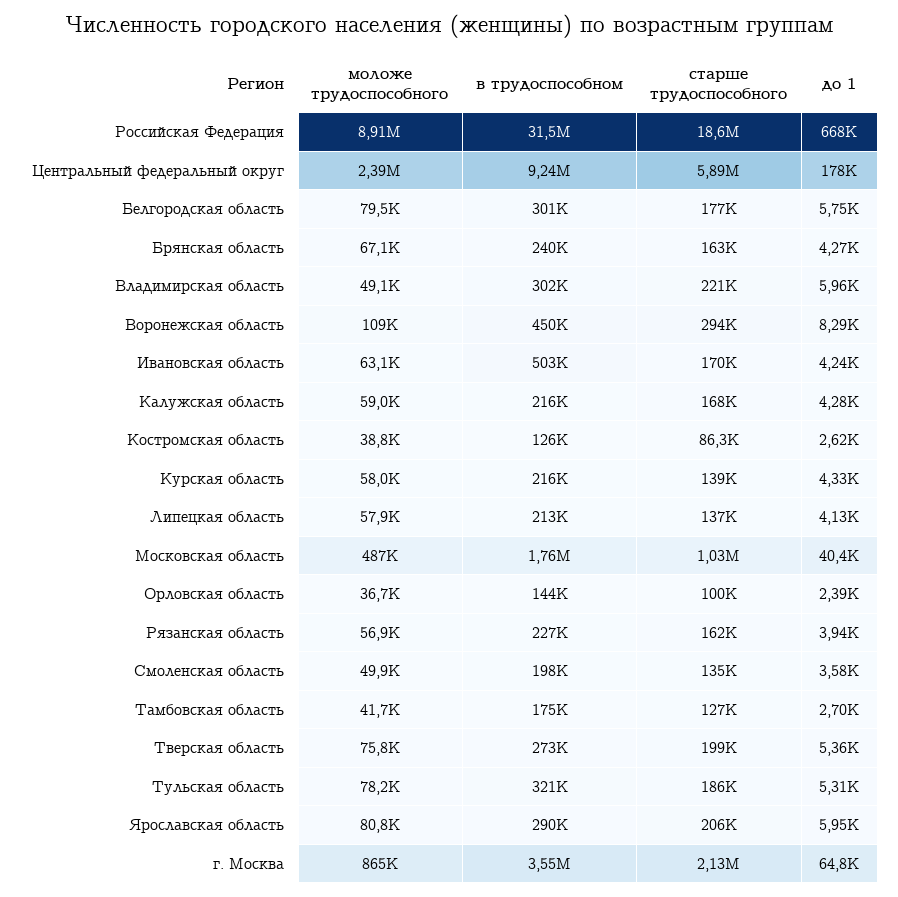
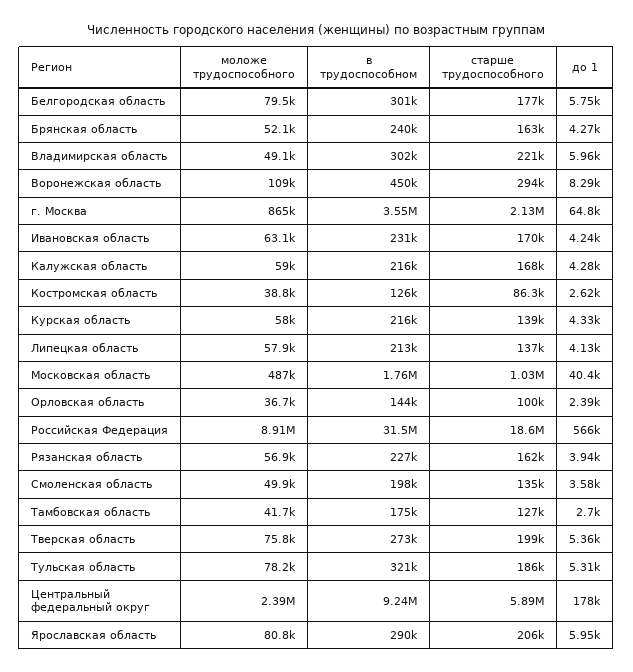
до 1, Российская Федерация: 668000 -> 566000
моложе трудоспособного, Брянская область: 67100 -> 52100
в трудоспособном, Ивановская область: 503000 -> 231000

